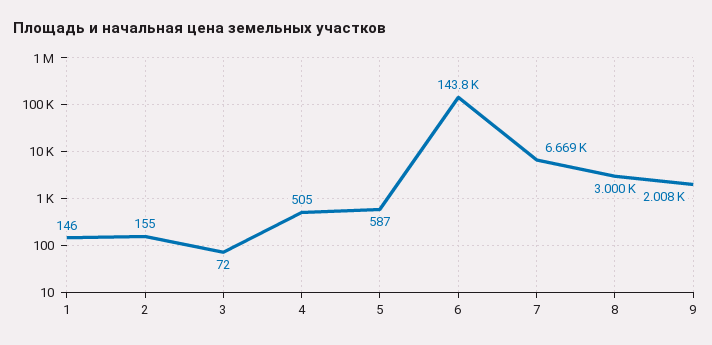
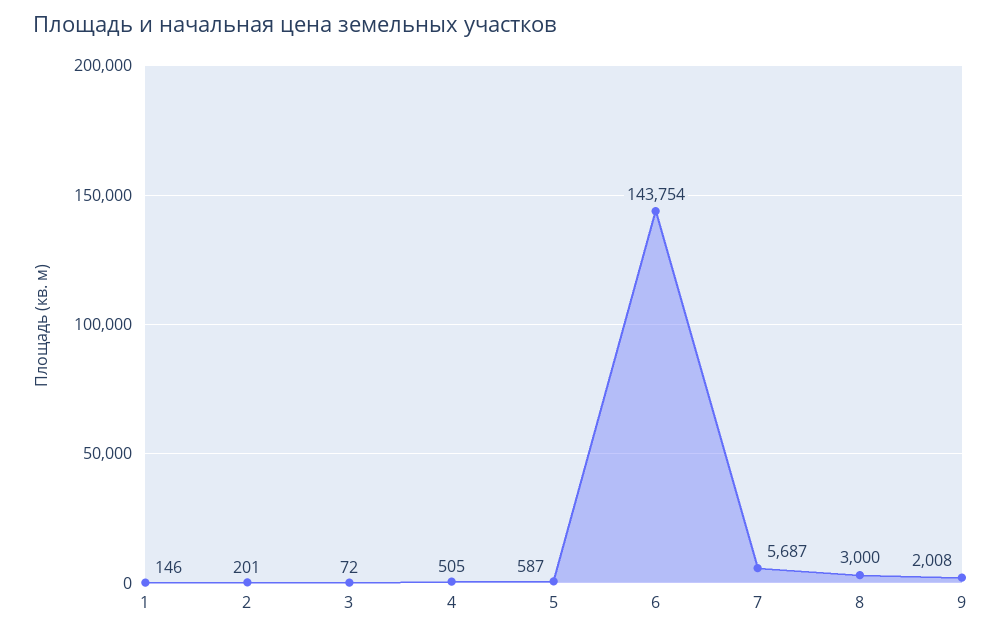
2: 155 -> 201
7: 6669 -> 5687

